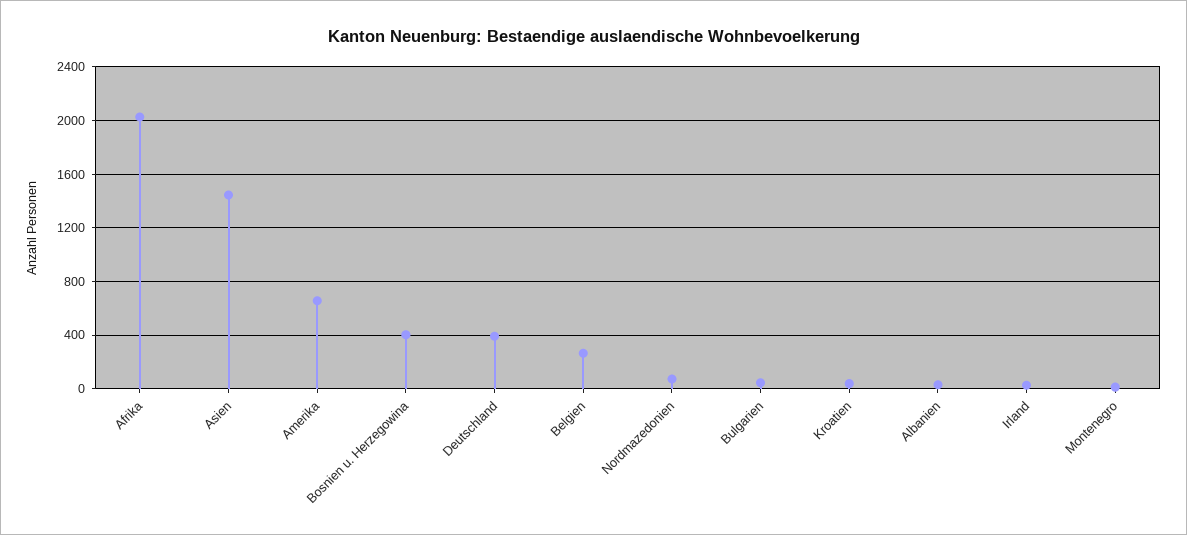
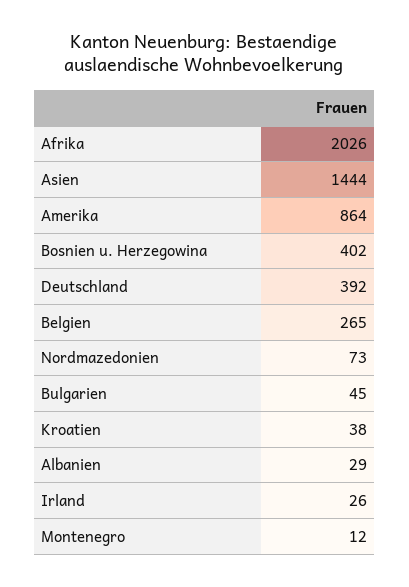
Amerika: 650 -> 864

